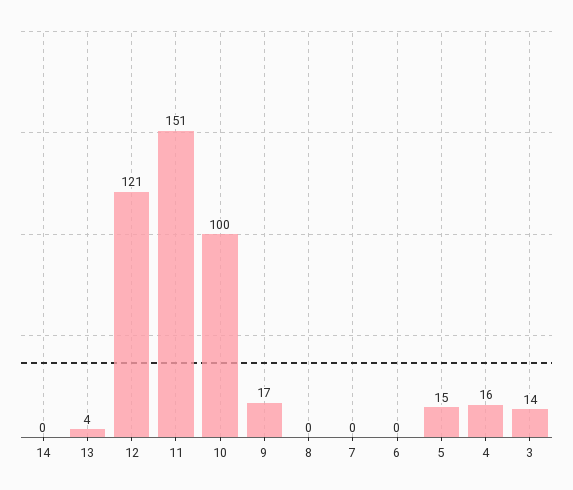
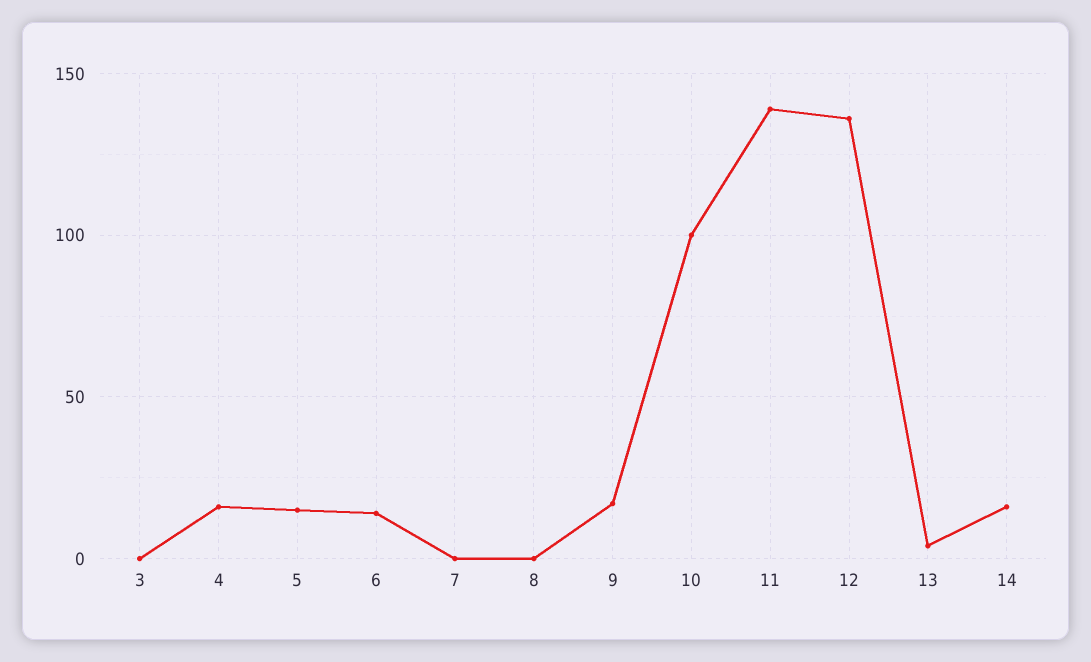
14: 0 -> 15
12: 121 -> 135
11: 151 -> 140
6: 0 -> 15
3: 14 -> 0

